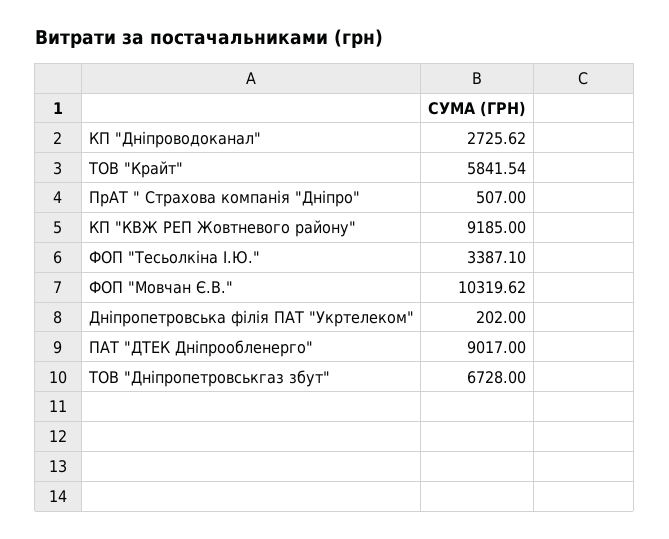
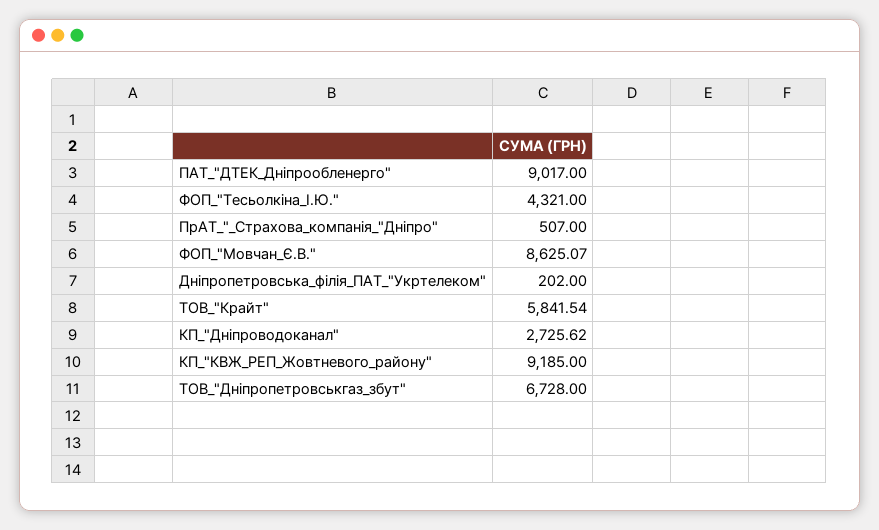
ФОП "Тесьолкіна І.Ю.": 3387.1 -> 4321
ФОП "Мовчан Є.В.": 10319.62 -> 8625.07

